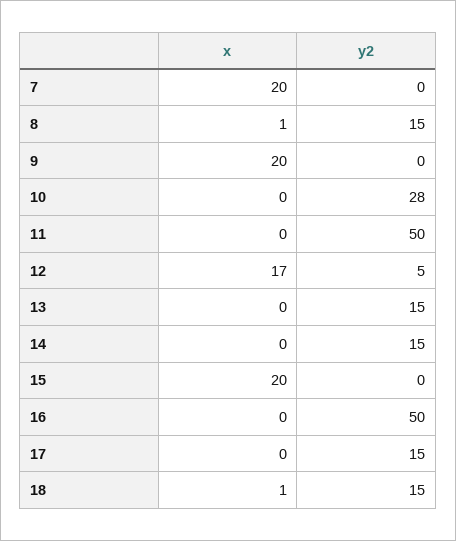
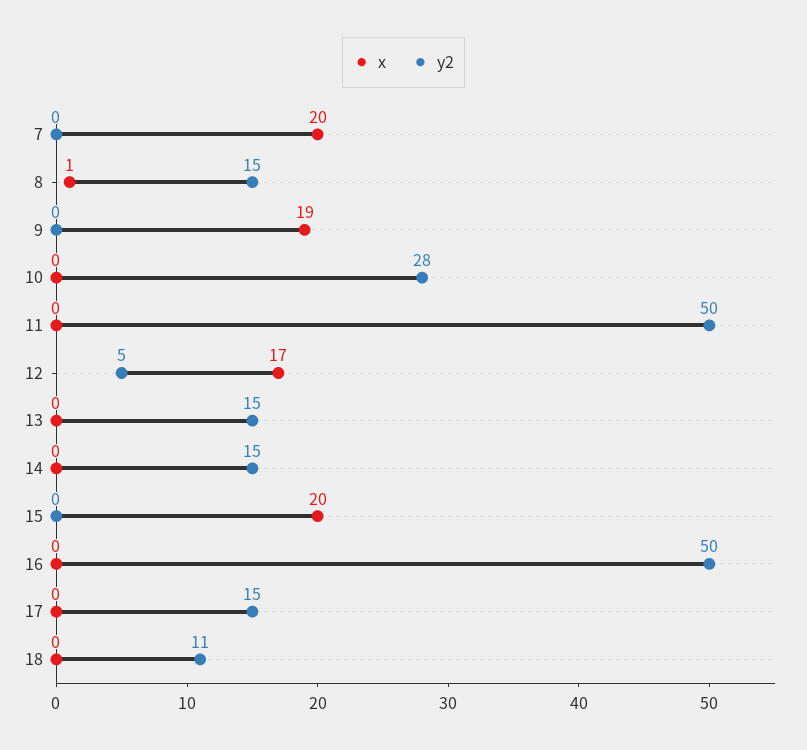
x, 9: 20 -> 19
x, 18: 1 -> 0
y2, 18: 15 -> 11

